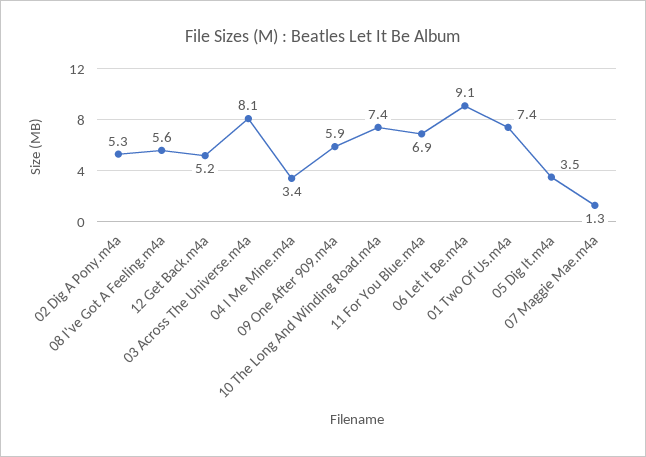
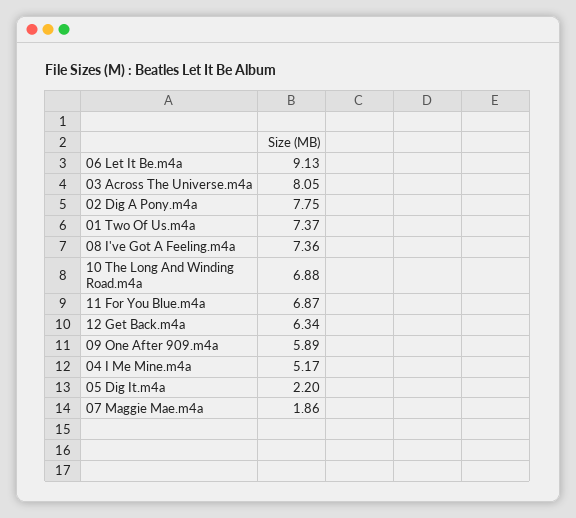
02 Dig A Pony.m4a: 5.3 -> 7.75
08 I've Got A Feeling.m4a: 5.6 -> 7.36
12 Get Back.m4a: 5.2 -> 6.34
04 I Me Mine.m4a: 3.4 -> 5.17
10 The Long And Winding Road.m4a: 7.4 -> 6.88
05 Dig It.m4a: 3.5 -> 2.2
07 Maggie Mae.m4a: 1.3 -> 1.86

